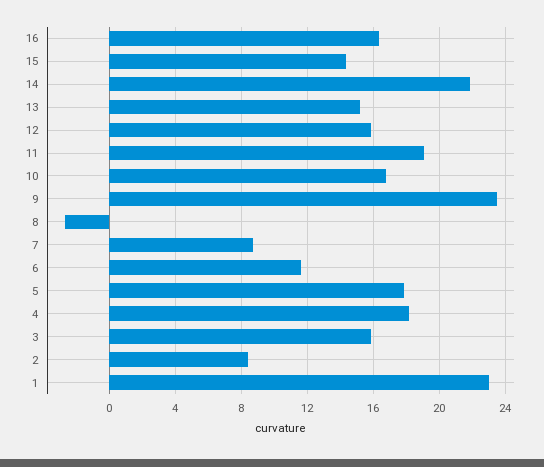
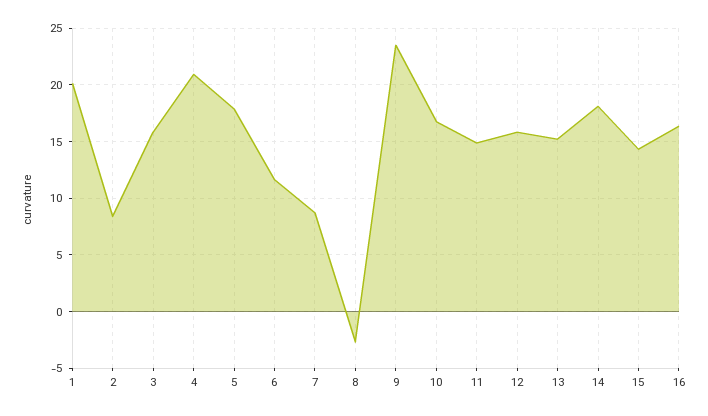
14: 22 -> 18
11: 19 -> 15
4: 18 -> 21
1: 23 -> 20

